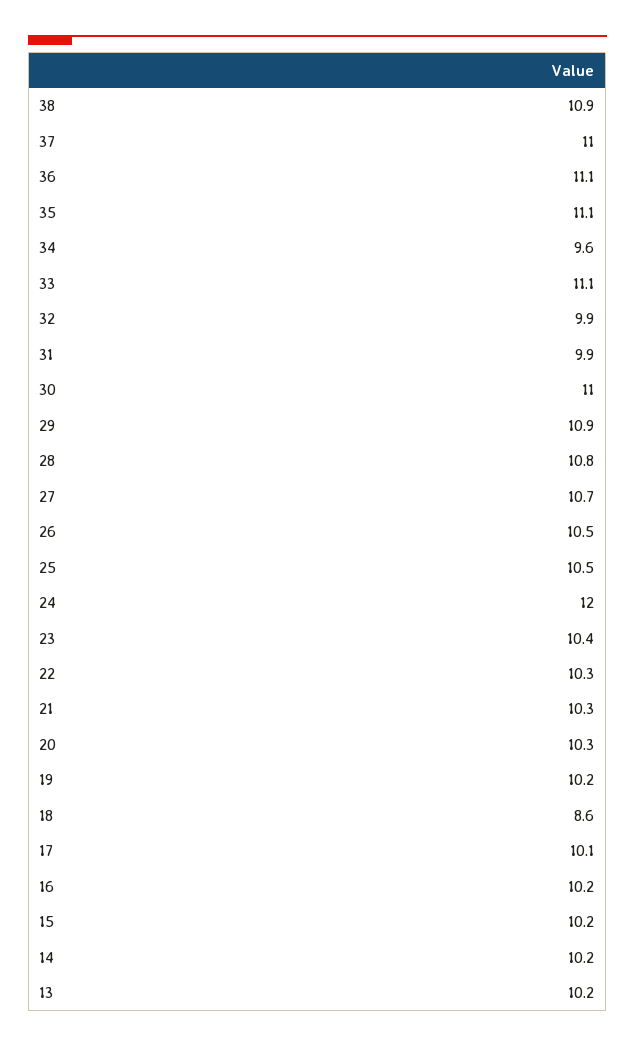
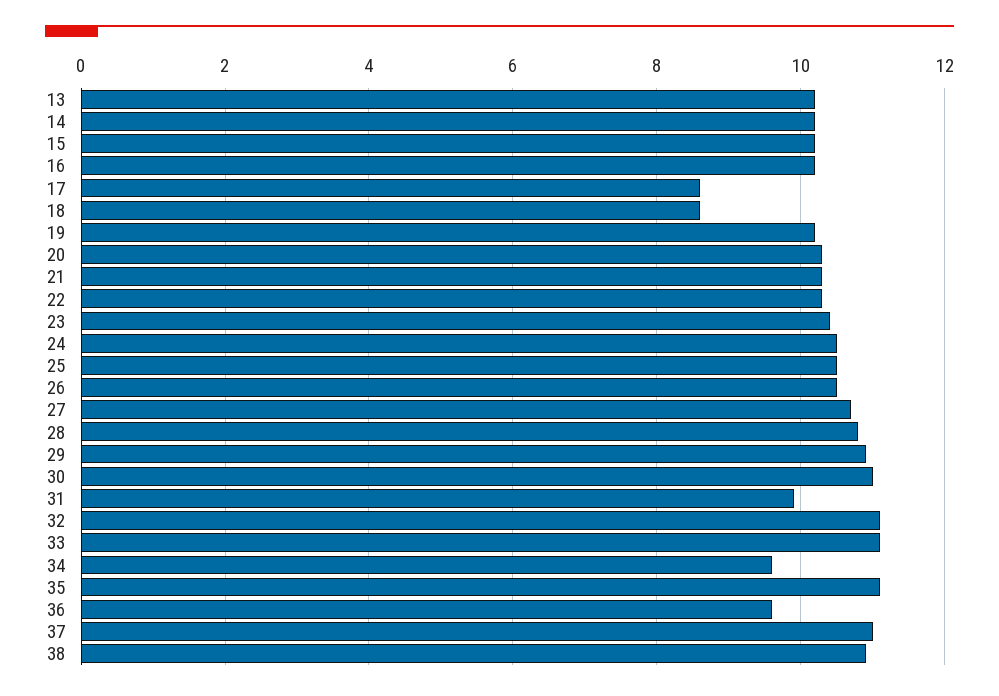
36: 11.1 -> 9.5
32: 9.9 -> 11
24: 12 -> 10.5
17: 10.1 -> 8.5

